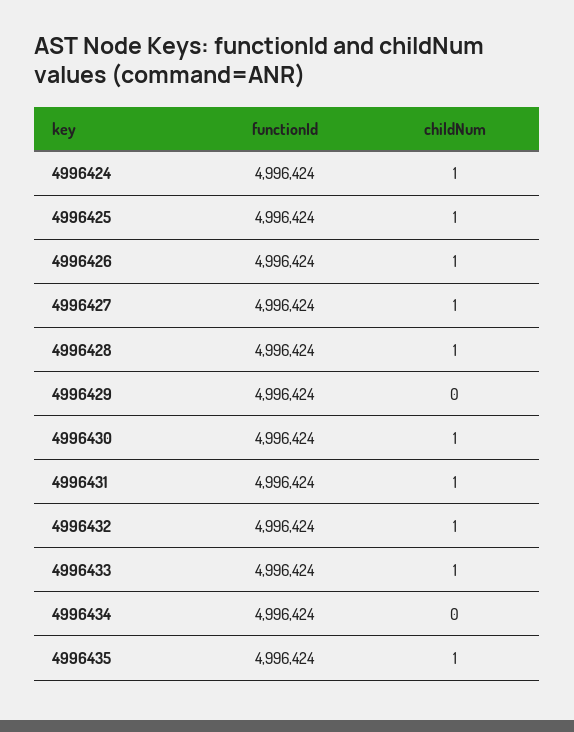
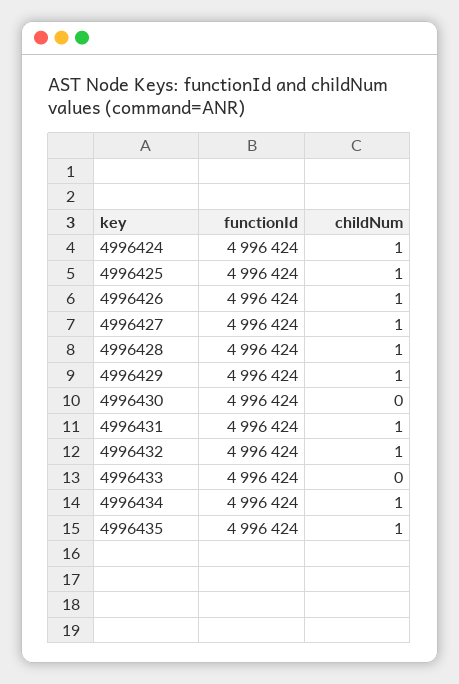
childNum, 4996429: 0 -> 1
childNum, 4996430: 1 -> 0
childNum, 4996433: 1 -> 0
childNum, 4996434: 0 -> 1

